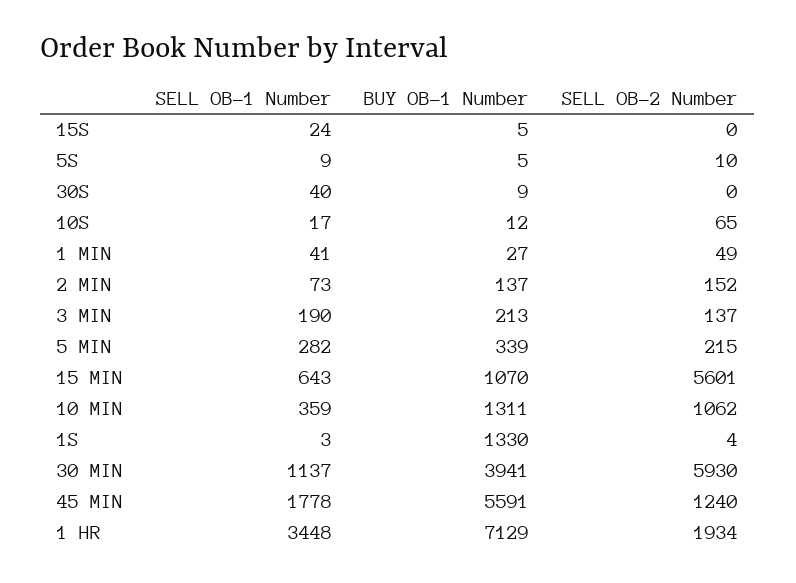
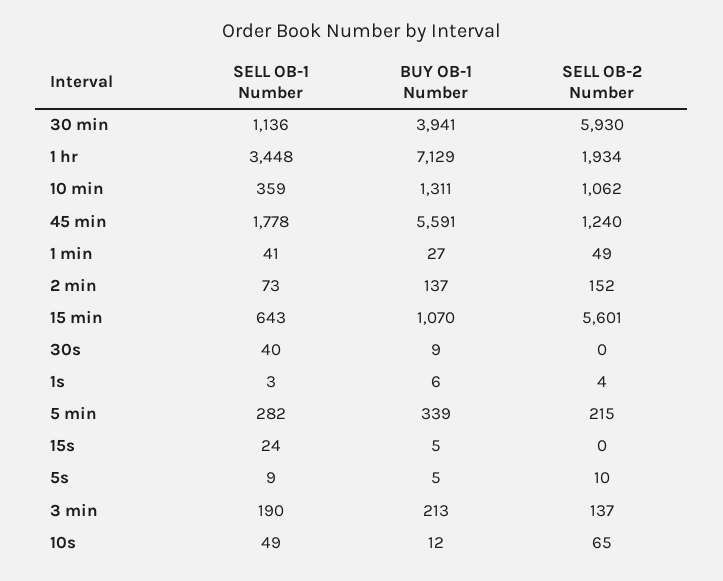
SELL OB-1 Number, 10S: 17 -> 49
BUY OB-1 Number, 1S: 1330 -> 6
SELL OB-1 Number, 30 MIN: 1137 -> 1136

